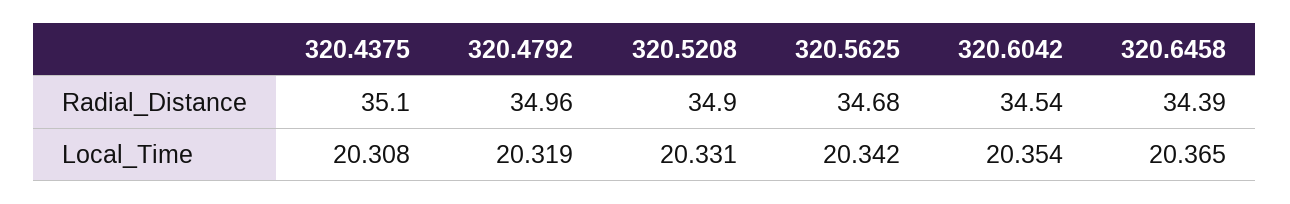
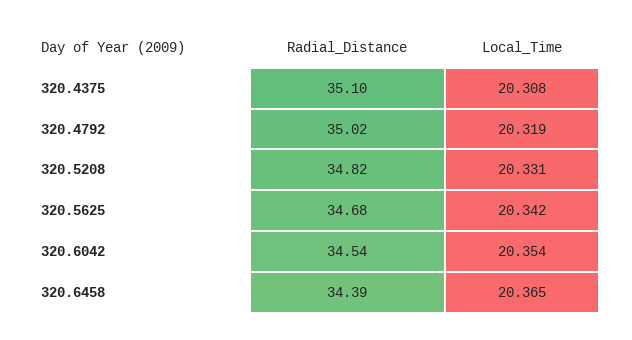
320.4792, Radial_Distance: 34.96 -> 35.02
320.5208, Radial_Distance: 34.9 -> 34.82

